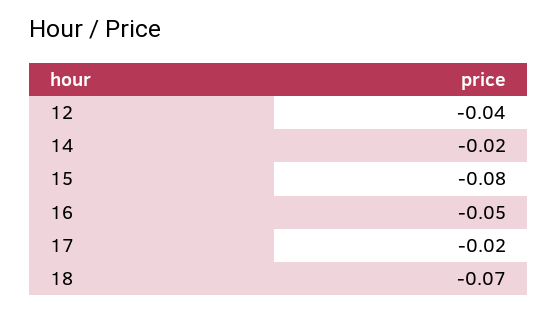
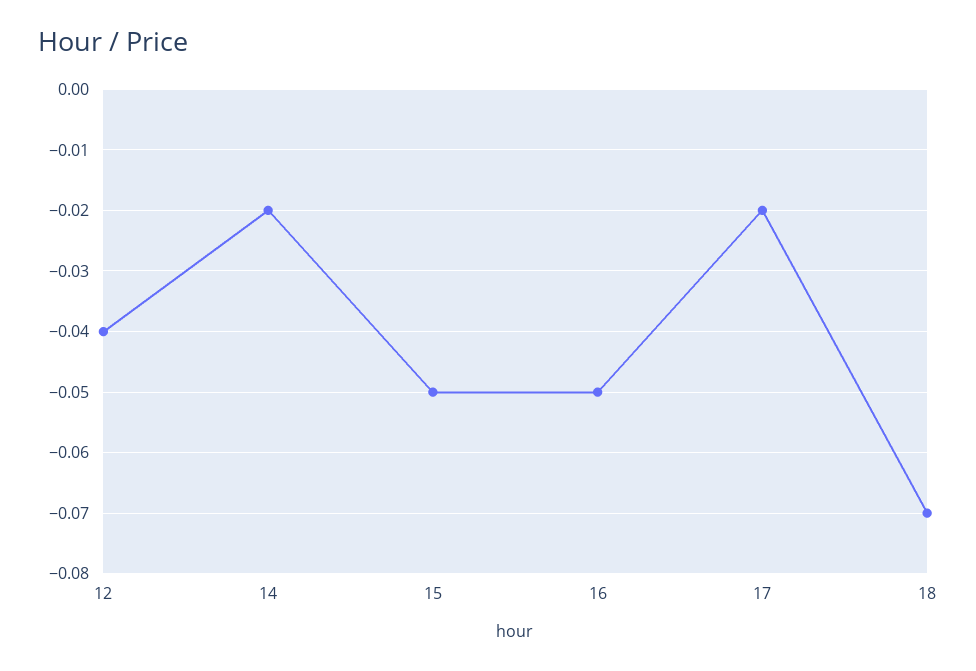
15: -0.08 -> -0.05

